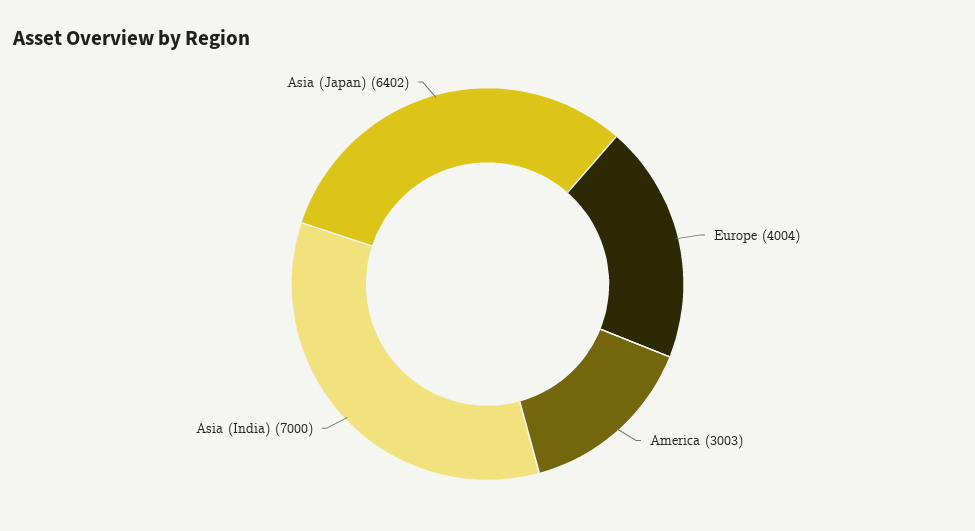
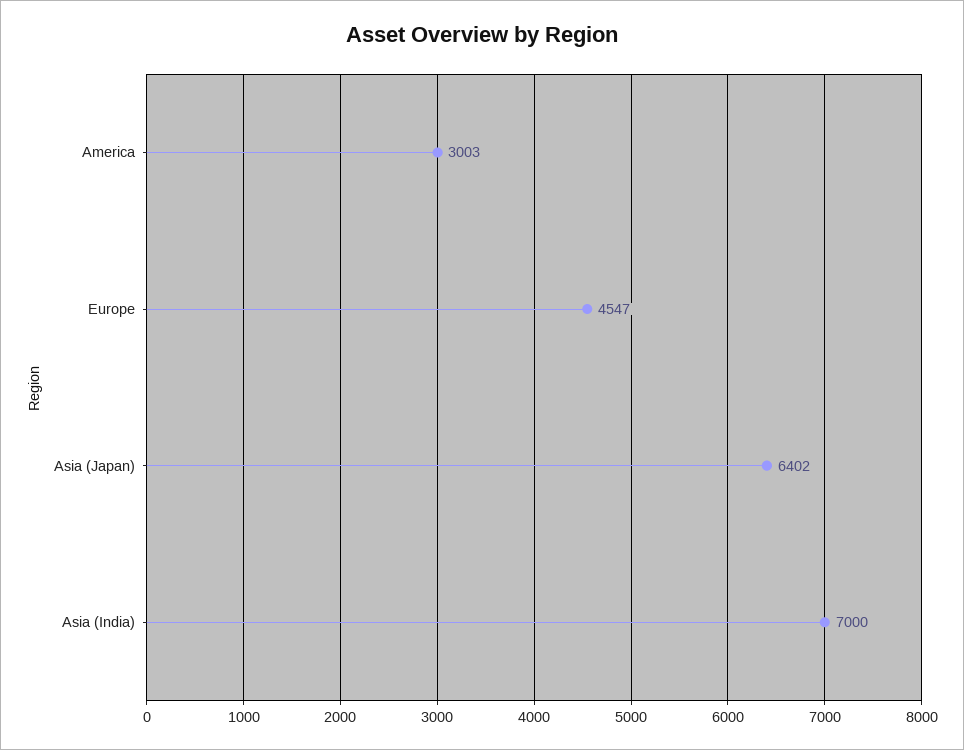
Europe: 4004 -> 4547

